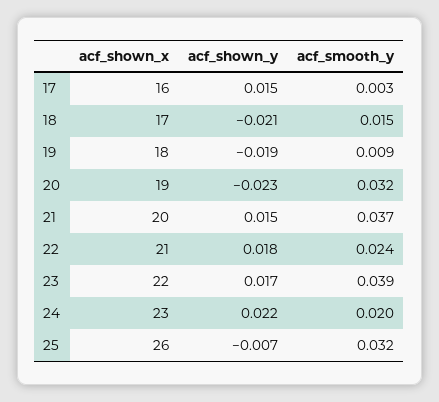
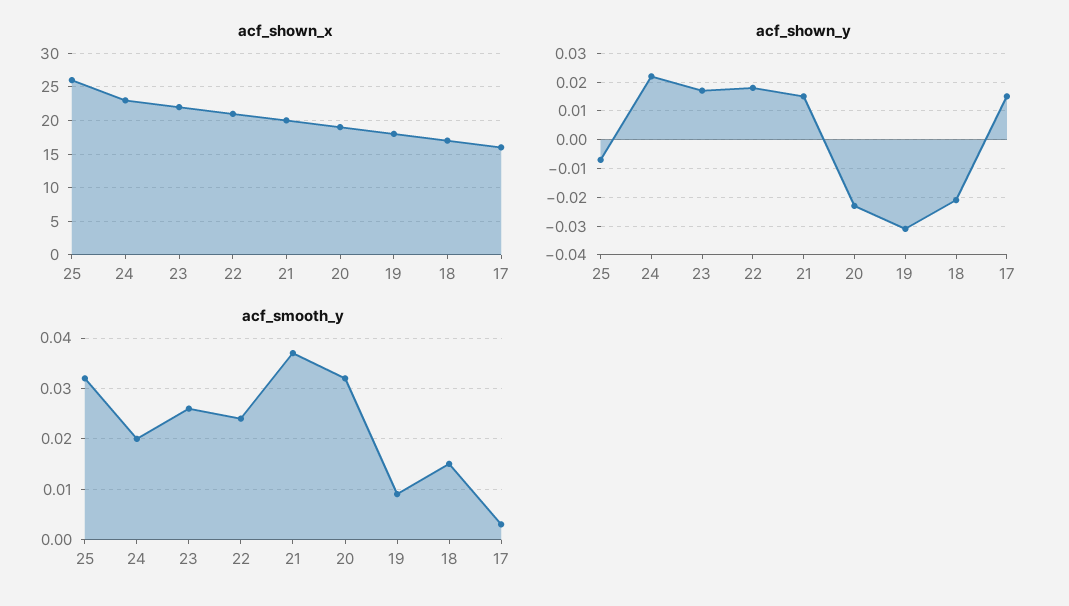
acf_shown_y, 19: -0.019 -> -0.03
acf_smooth_y, 23: 0.039 -> 0.025

